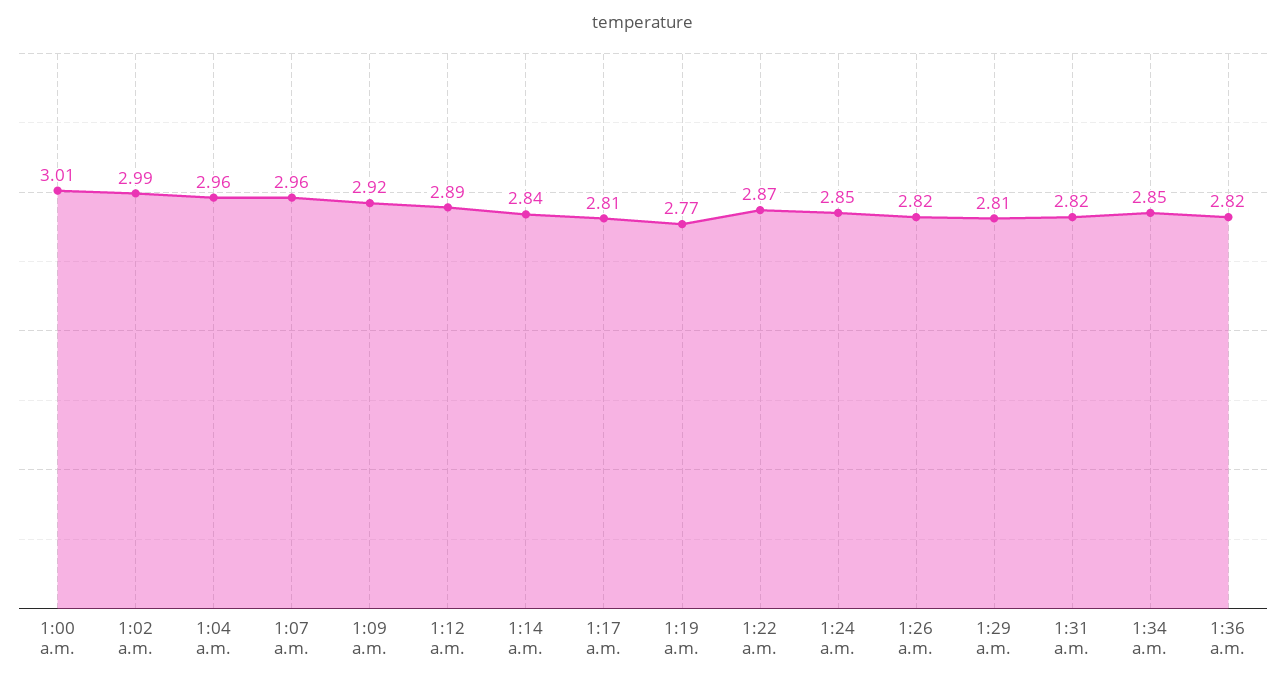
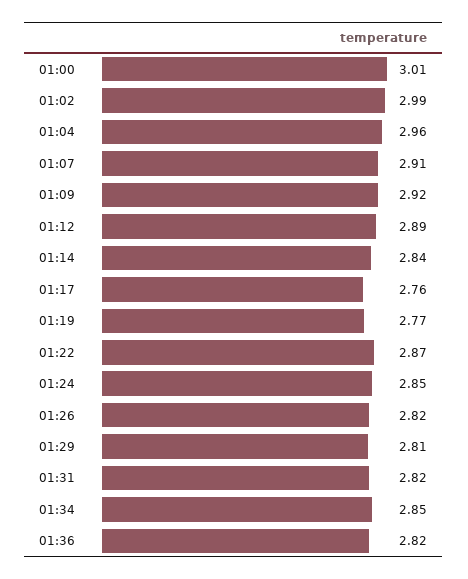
1:07 a.m.: 2.96 -> 2.91
1:17 a.m.: 2.81 -> 2.76

